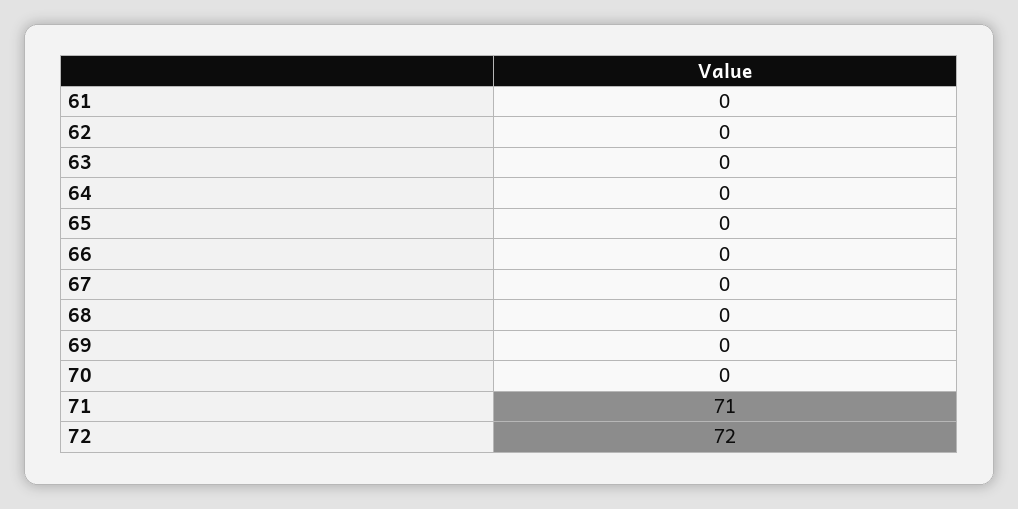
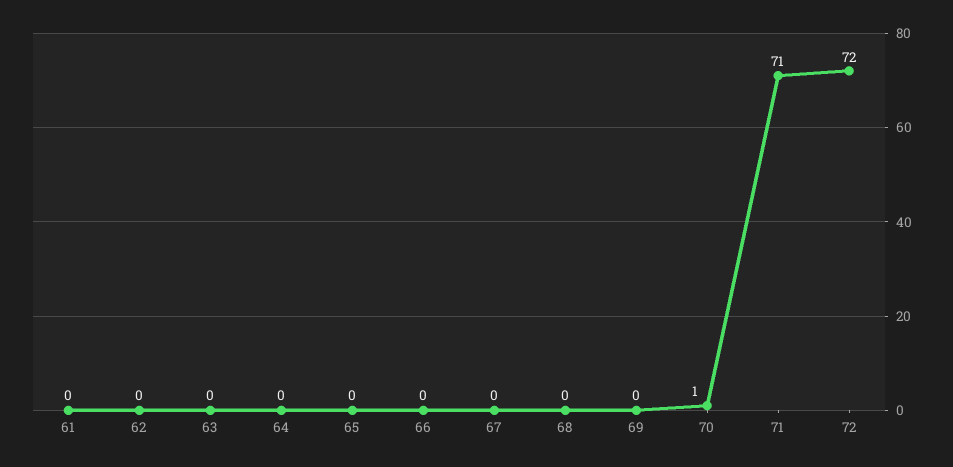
70: 0 -> 1

